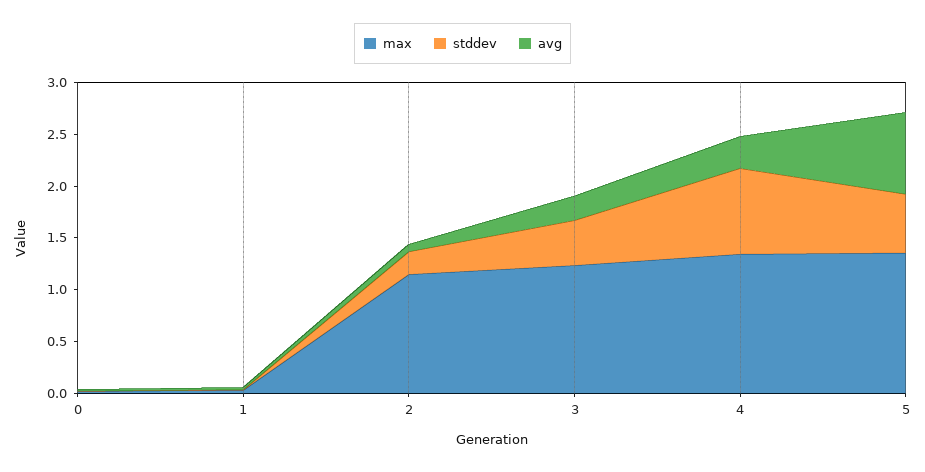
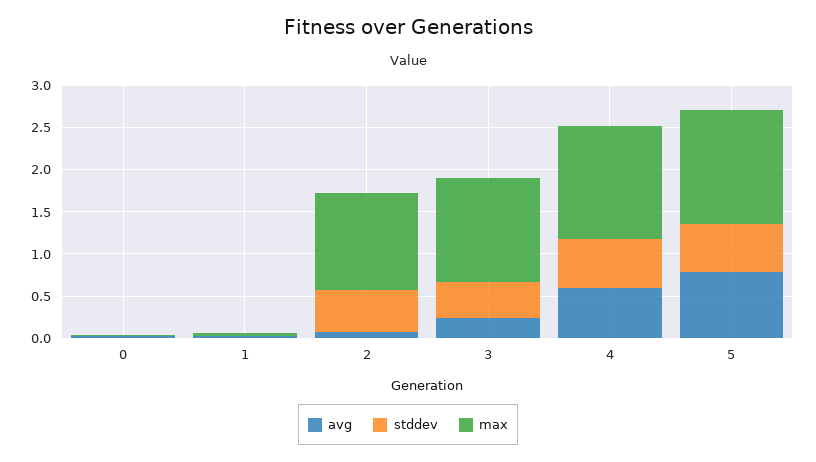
stddev, 2: 0.2 -> 0.5
stddev, 4: 0.8 -> 0.6
avg, 4: 0.3 -> 0.6

